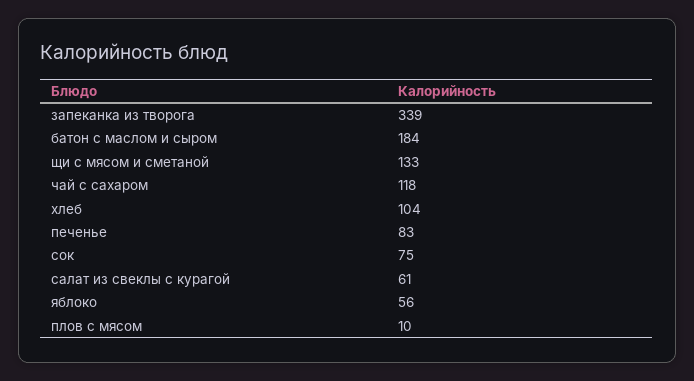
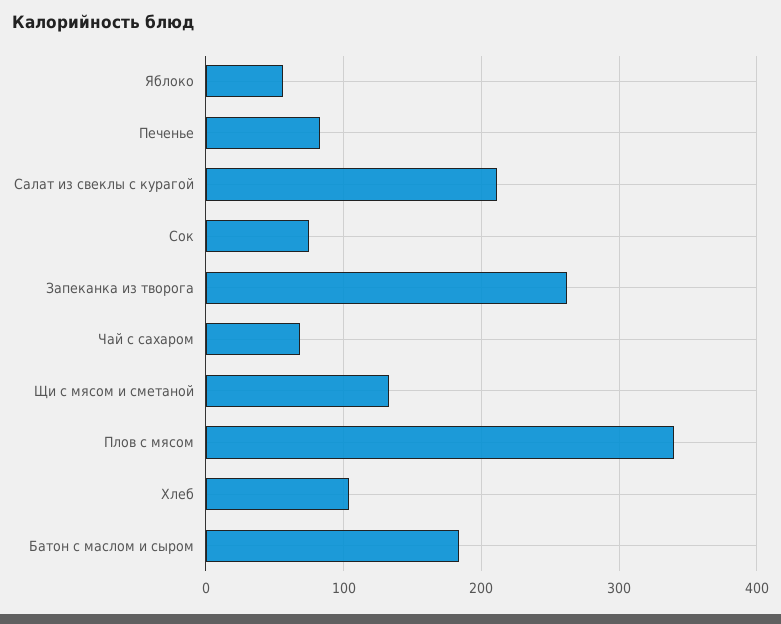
запеканка из творога: 339 -> 260
чай с сахаром: 118 -> 70
салат из свеклы с курагой: 61 -> 210
плов с мясом: 10 -> 340

